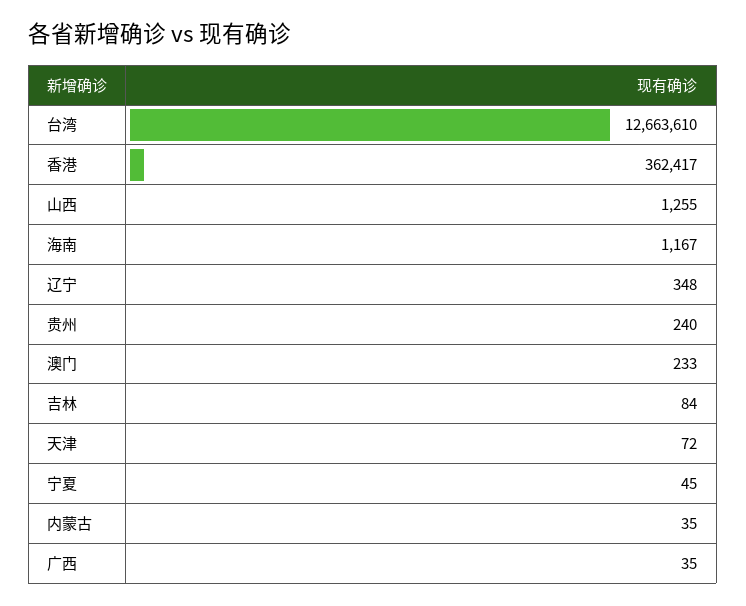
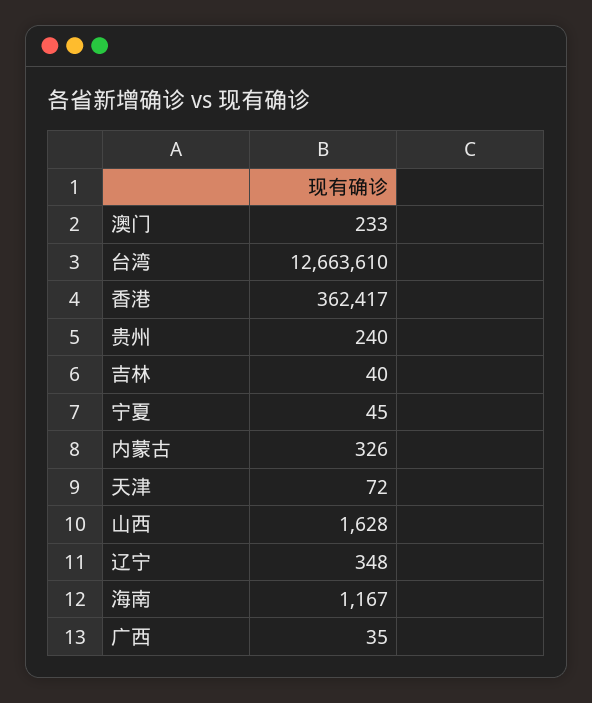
山西: 1255 -> 1628
吉林: 84 -> 40
内蒙古: 35 -> 326

